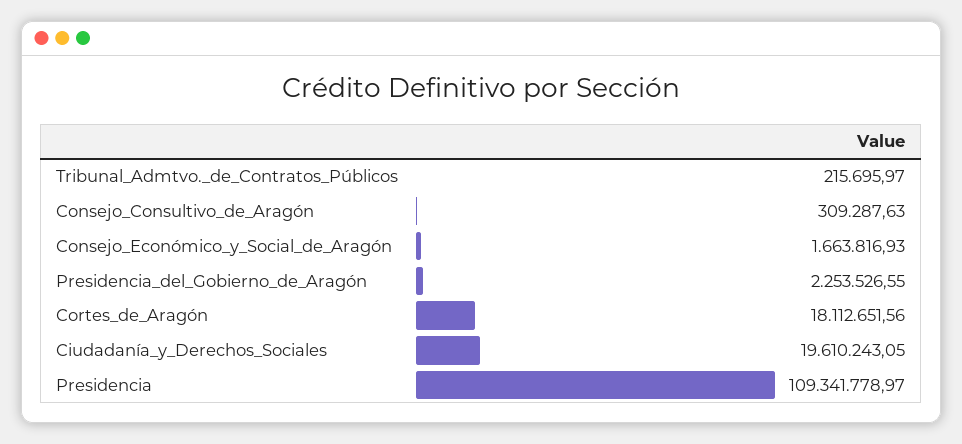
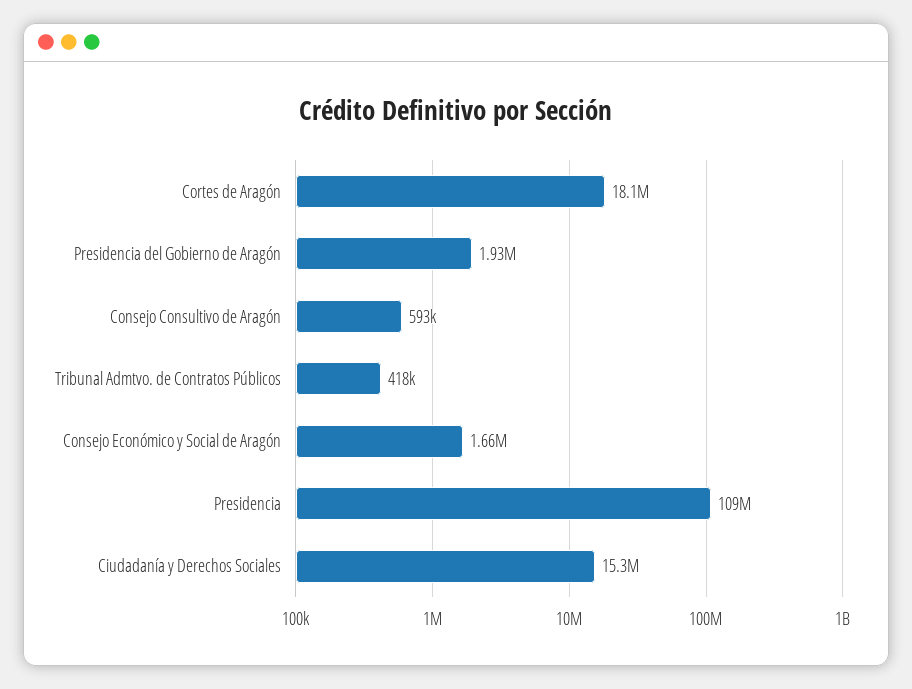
Tribunal_Admtvo._de_Contratos_Públicos: 215695.97 -> 418000
Consejo_Consultivo_de_Aragón: 309287.63 -> 593000
Presidencia_del_Gobierno_de_Aragón: 2253526.55 -> 1930000
Ciudadanía_y_Derechos_Sociales: 19610243.05 -> 15300000

